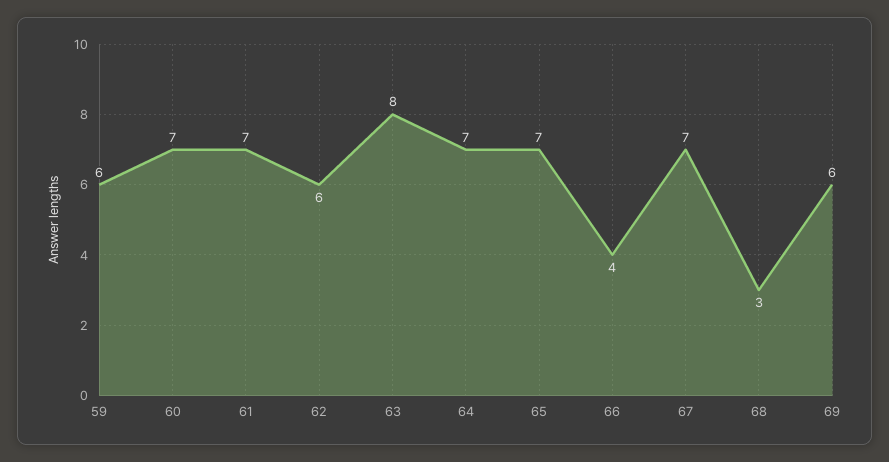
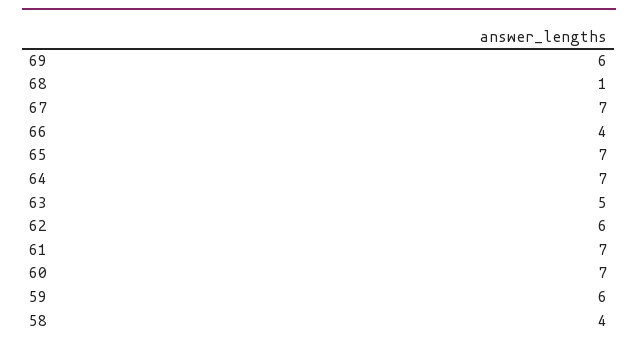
63: 8 -> 5
68: 3 -> 1
58: none -> 4

